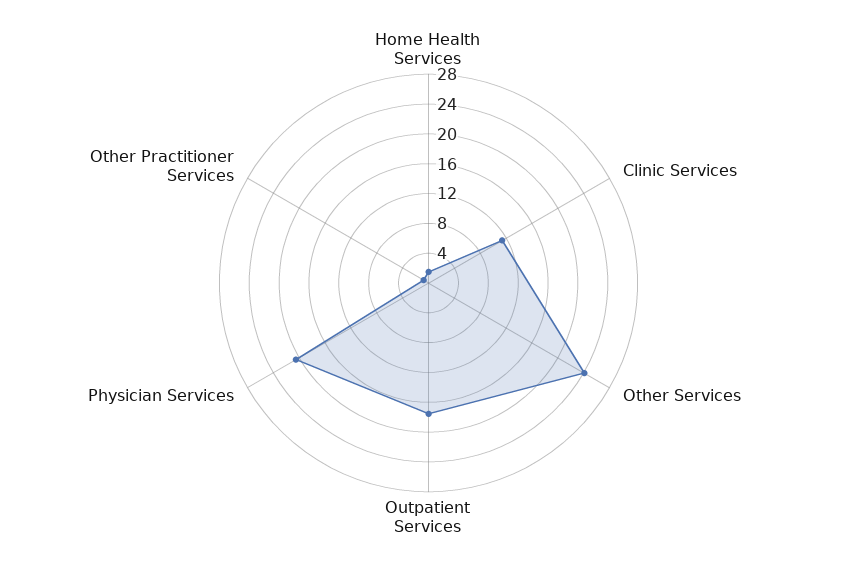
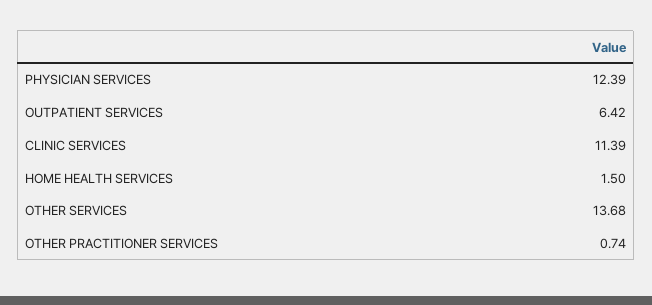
Other Services: 24 -> 13.68
Outpatient Services: 18 -> 6.42
Physician Services: 20 -> 12.39

